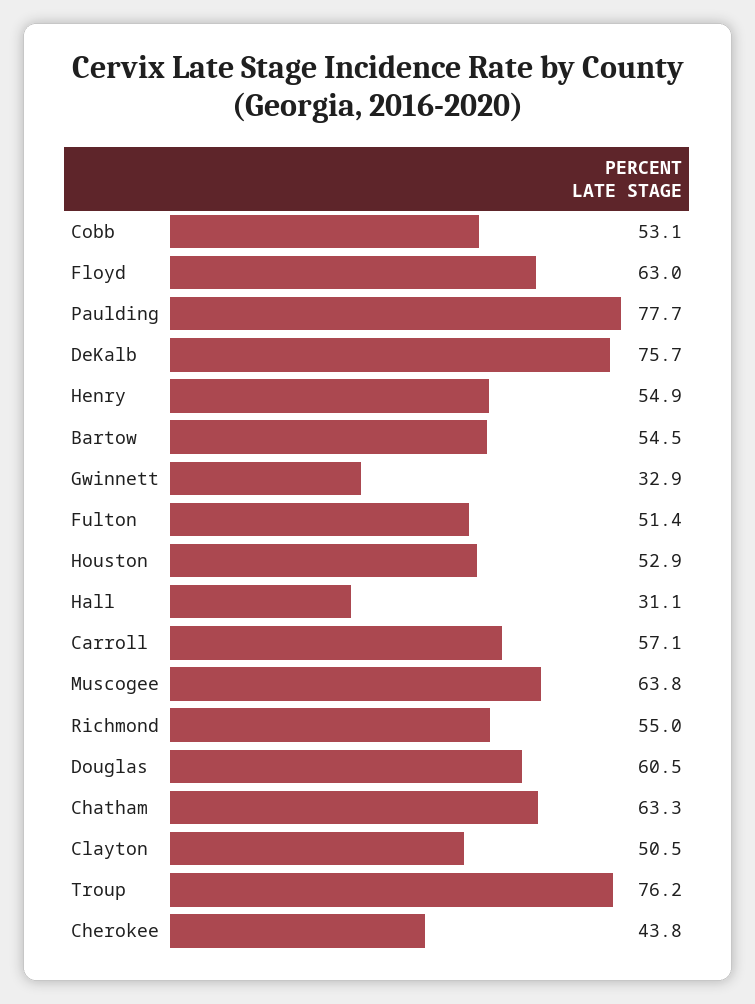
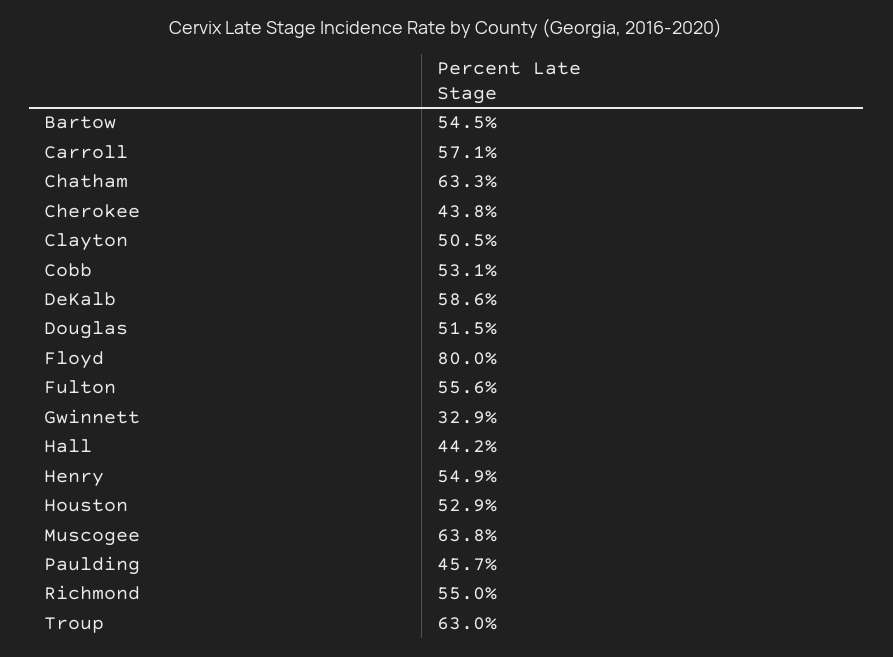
Floyd: 63 -> 80
Paulding: 77.7 -> 45.7
DeKalb: 75.7 -> 58.6
Fulton: 51.4 -> 55.6
Hall: 31.1 -> 44.2
Douglas: 60.5 -> 51.5
Troup: 76.2 -> 63

